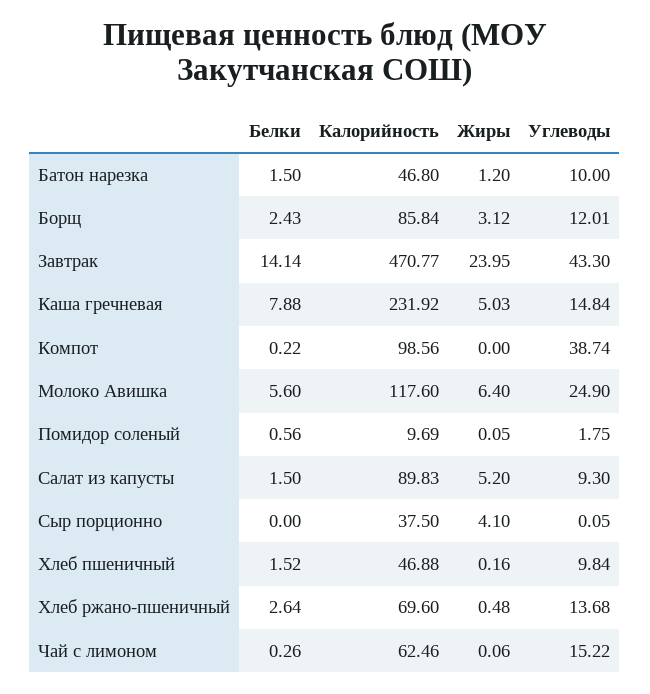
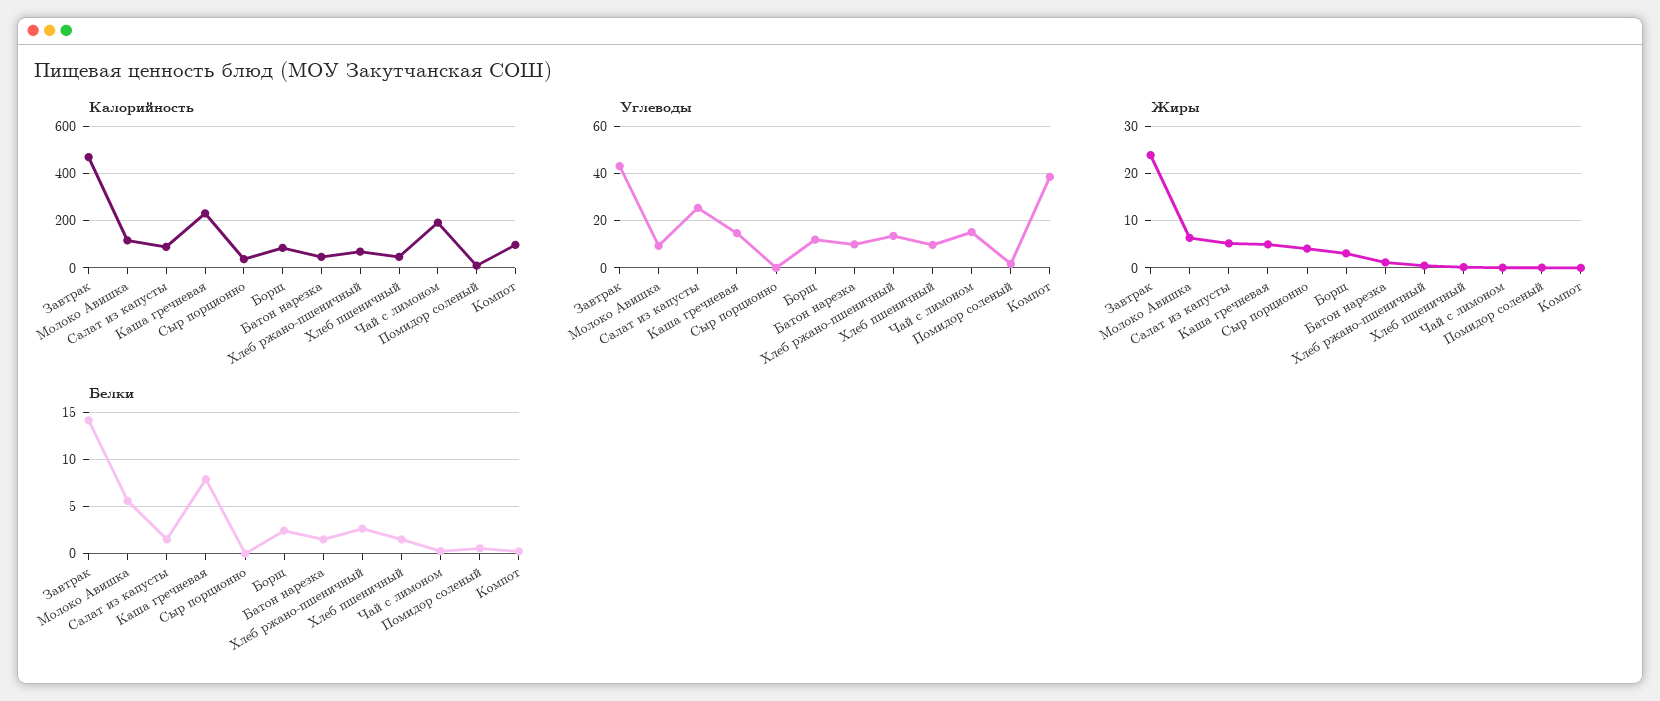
Углеводы, Молоко Авишка: 24.9 -> 10
Углеводы, Салат из капусты: 9.3 -> 25
Калорийность, Чай с лимоном: 62.46 -> 200

